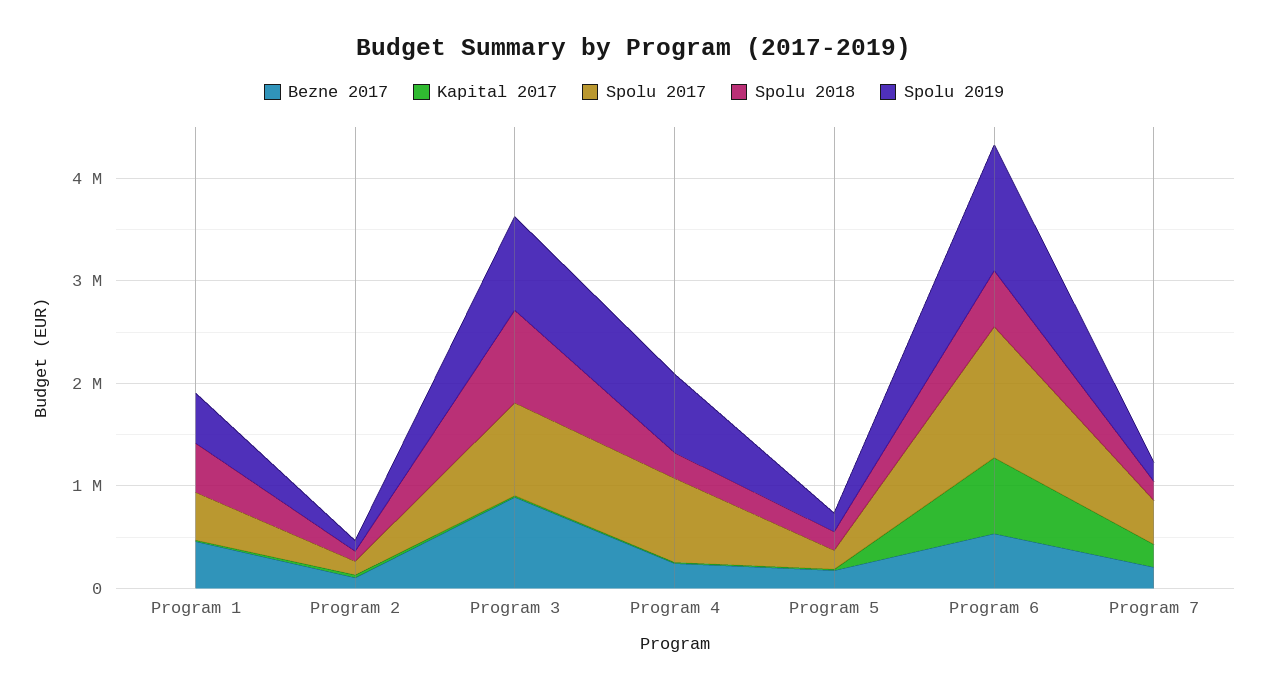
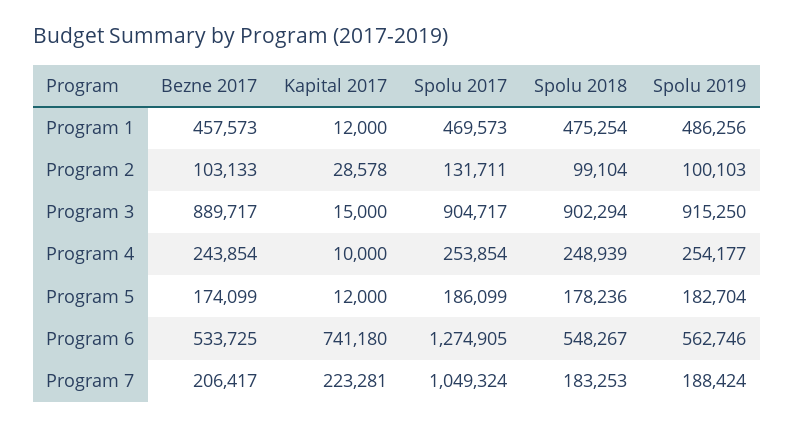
Spolu 2017, Program 4: 800000 -> 253854
Spolu 2019, Program 4: 800000 -> 254177
Spolu 2019, Program 6: 1200000 -> 562746
Spolu 2017, Program 7: 400000 -> 1049324

